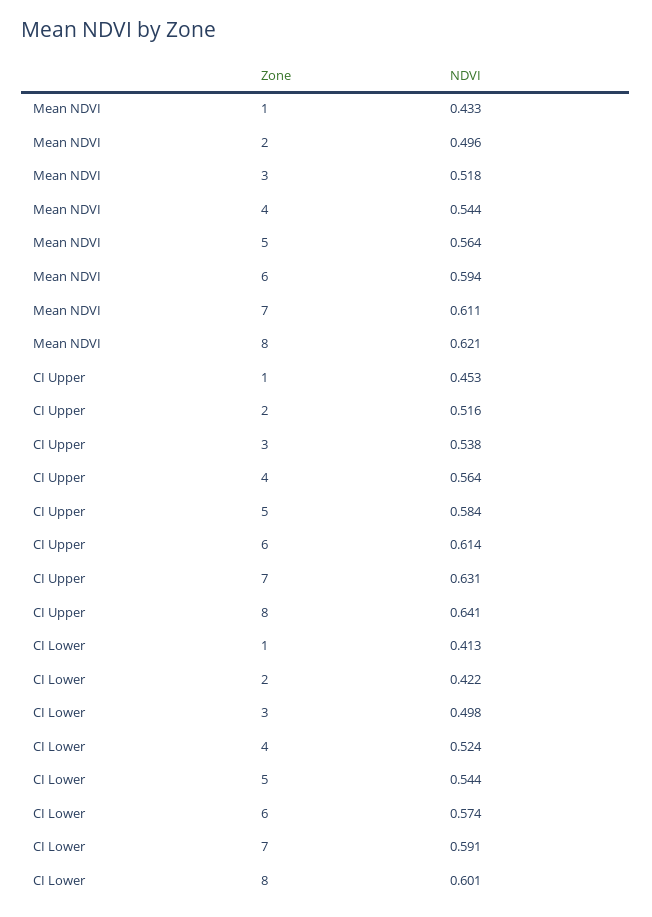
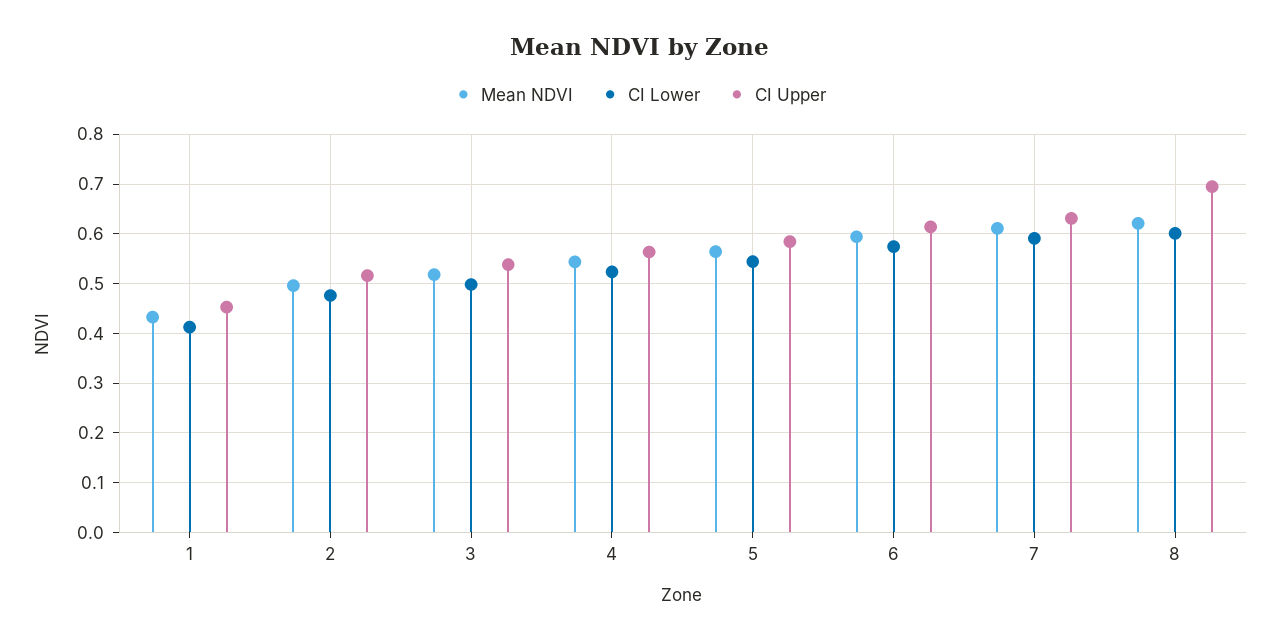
CI Upper, 8: 0.641 -> 0.7
CI Lower, 2: 0.422 -> 0.48

